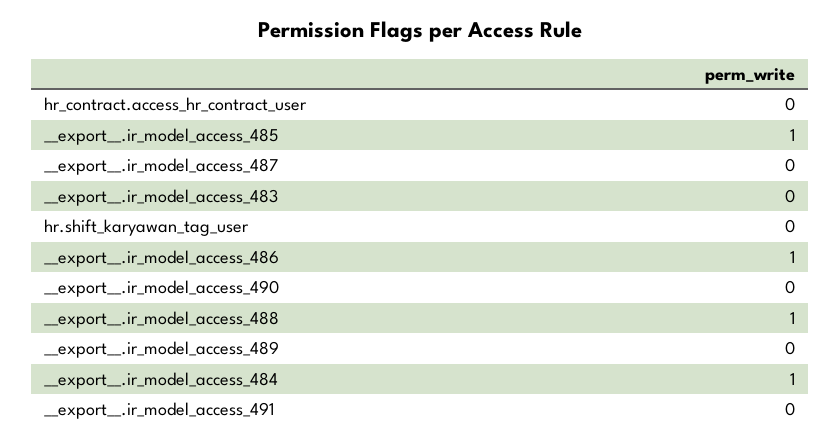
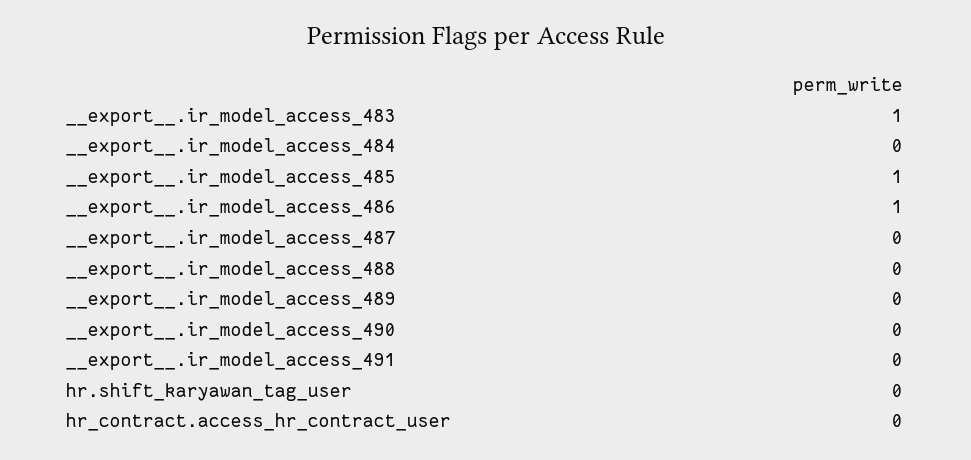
__export__.ir_model_access_483: 0 -> 1
__export__.ir_model_access_488: 1 -> 0
__export__.ir_model_access_484: 1 -> 0

